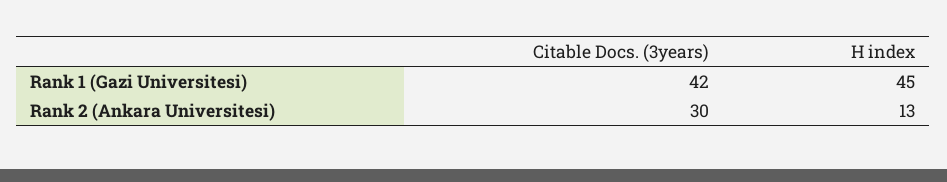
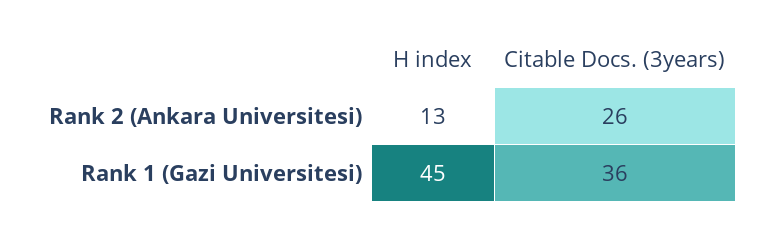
Citable Docs. (3years), Rank 1 (Gazi Universitesi): 42 -> 36
Citable Docs. (3years), Rank 2 (Ankara Universitesi): 30 -> 26

